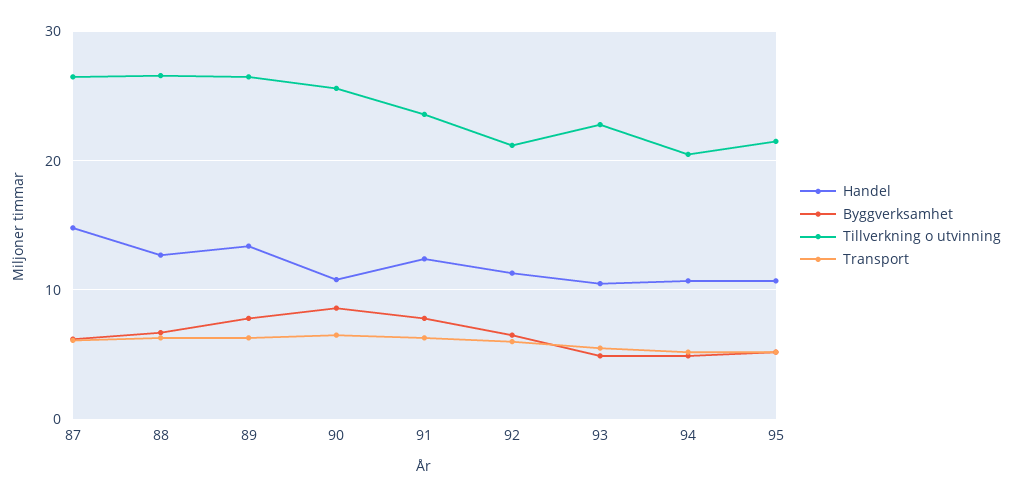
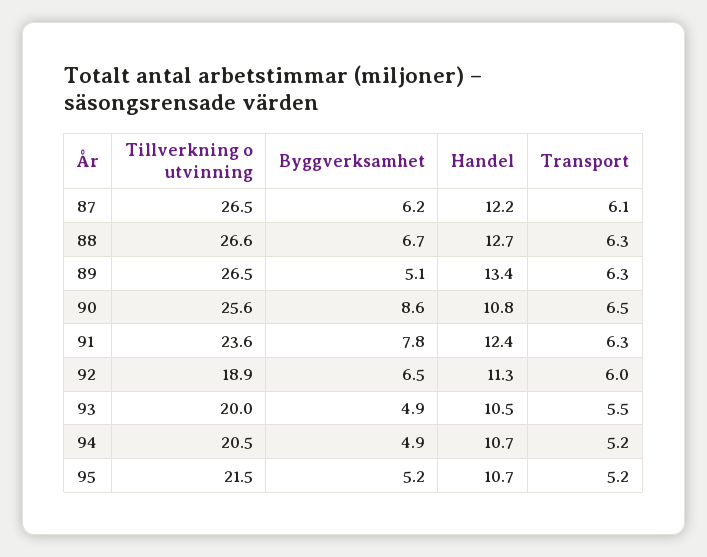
Handel, 87: 15 -> 12.2
Byggverksamhet, 89: 8 -> 5.1
Tillverkning o utvinning, 92: 21 -> 18.9
Tillverkning o utvinning, 93: 23 -> 20

